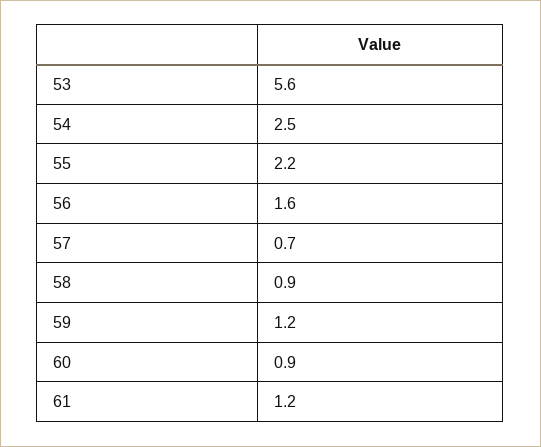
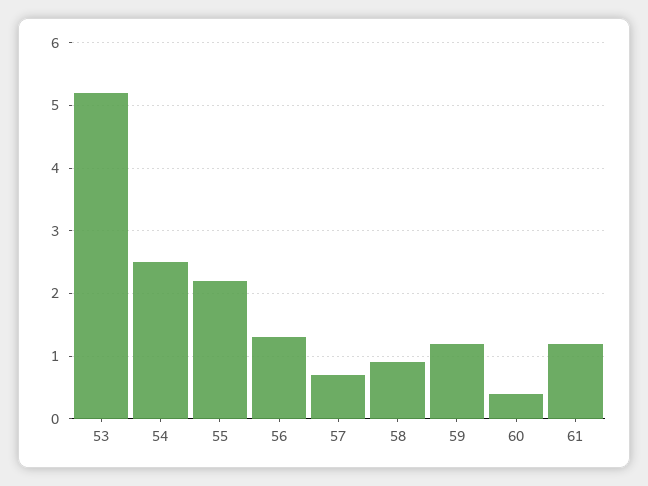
53: 5.6 -> 5.2
56: 1.6 -> 1.3
60: 0.9 -> 0.4

